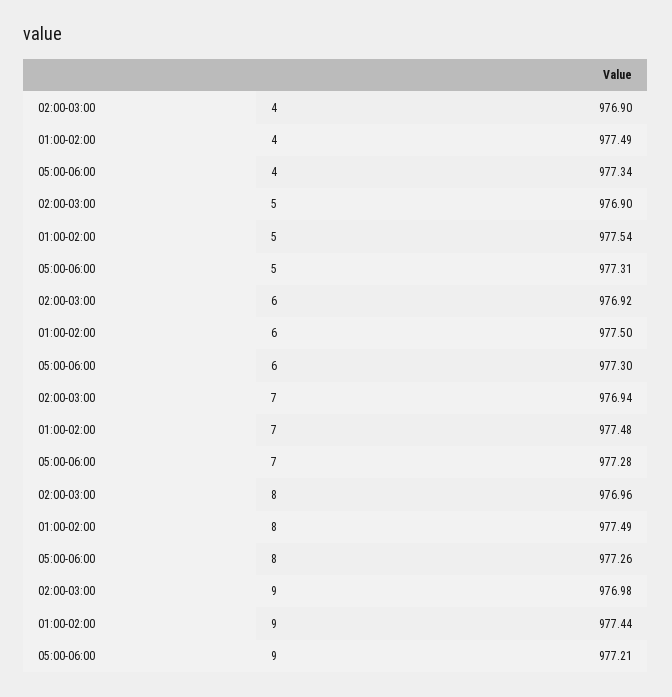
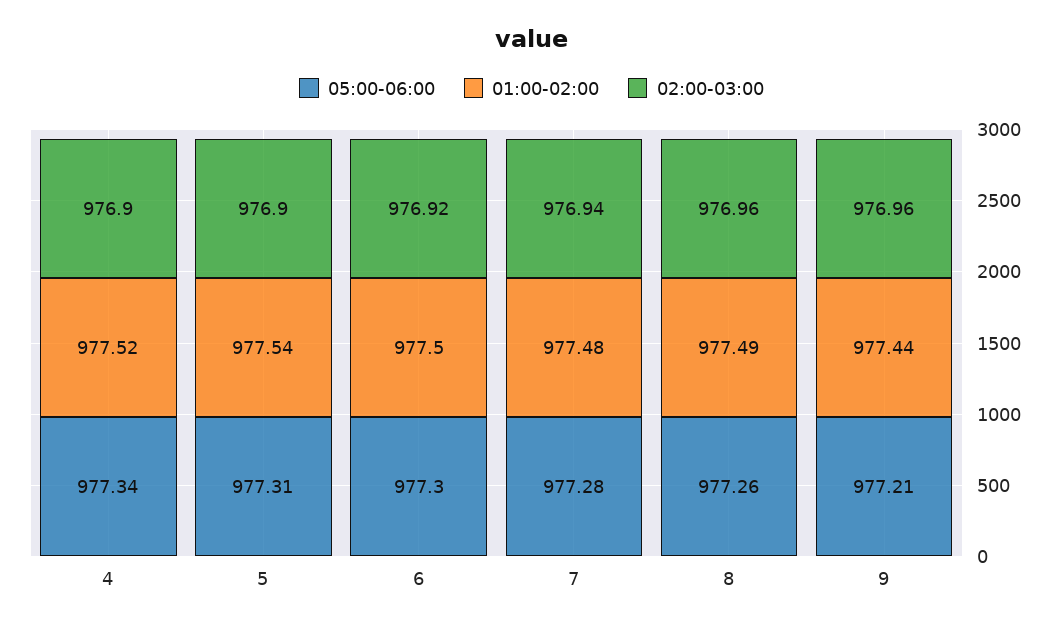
01:00-02:00, 4: 977.49 -> 977.52
02:00-03:00, 9: 976.98 -> 976.96

